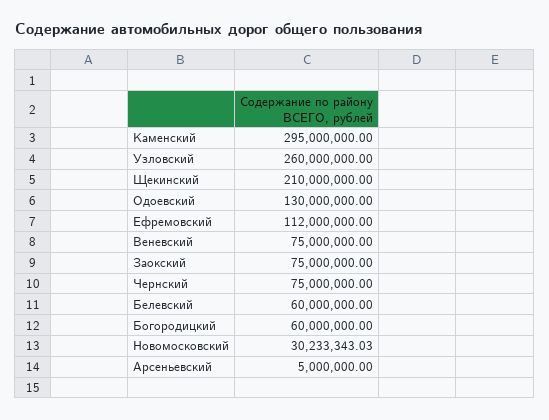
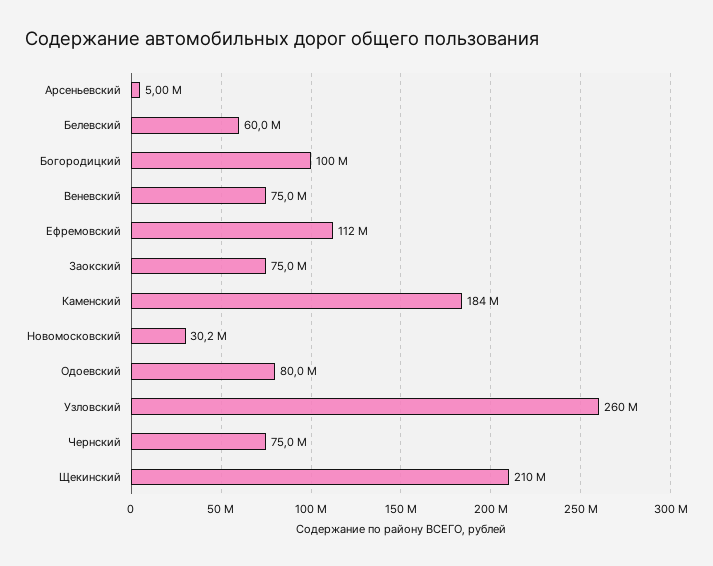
Каменский: 295000000 -> 184000000
Одоевский: 130000000 -> 80000000
Богородицкий: 60000000 -> 100000000

